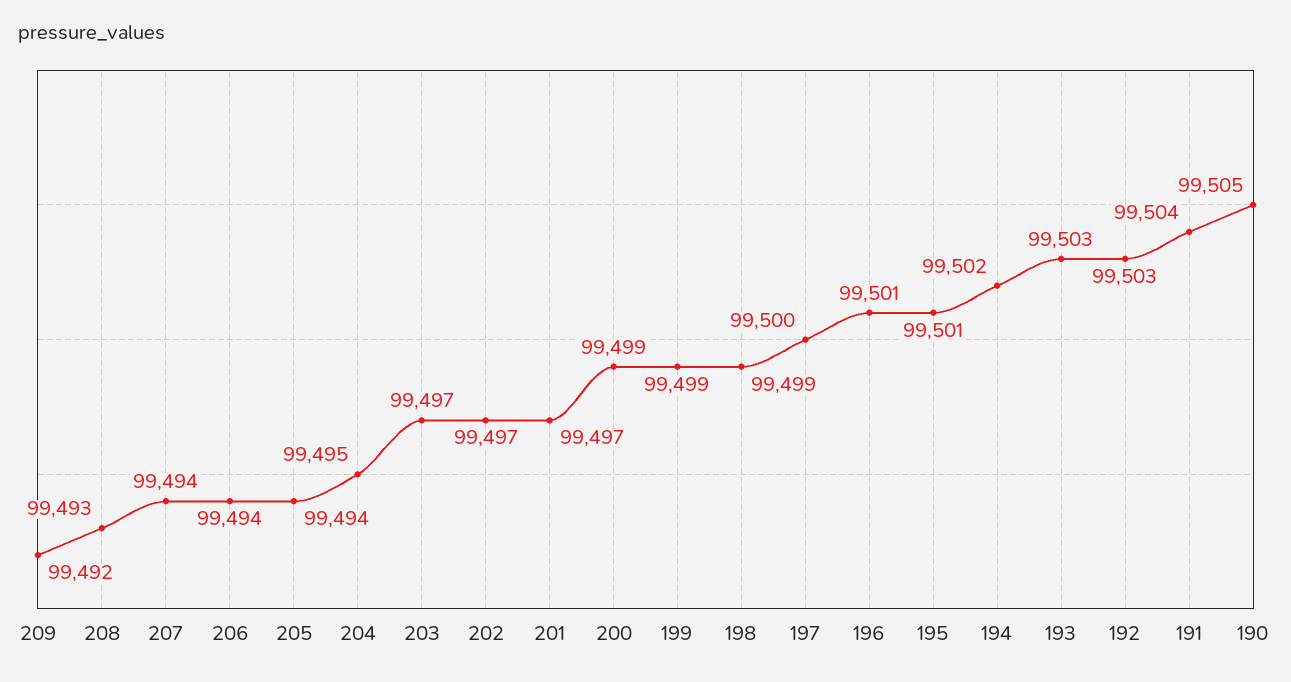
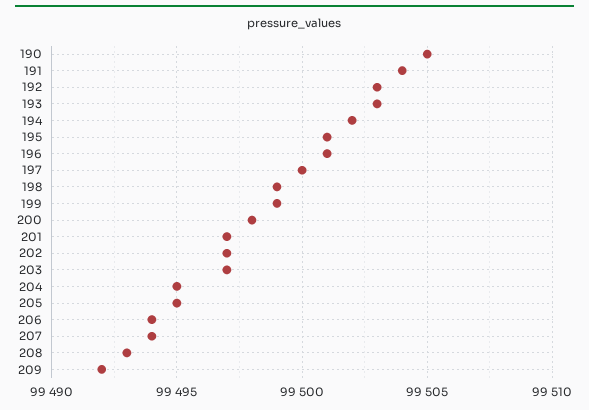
205: 99494 -> 99495
200: 99499 -> 99498

